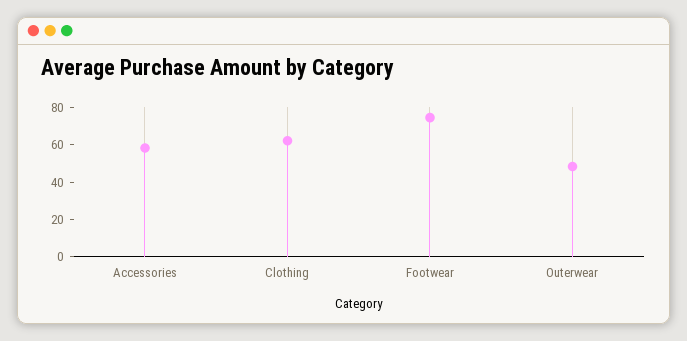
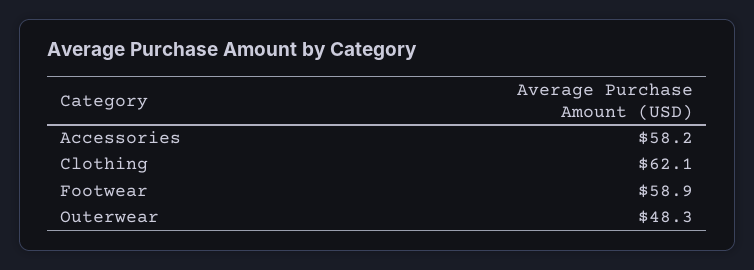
Footwear: 75 -> 58.9

